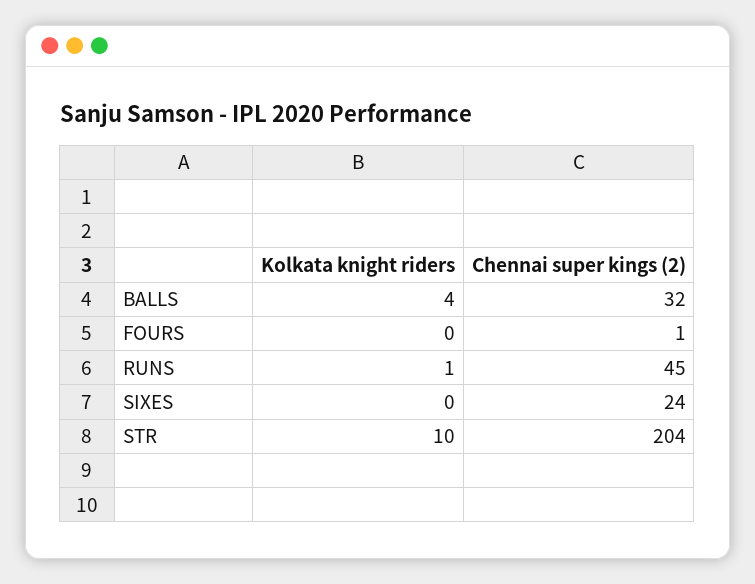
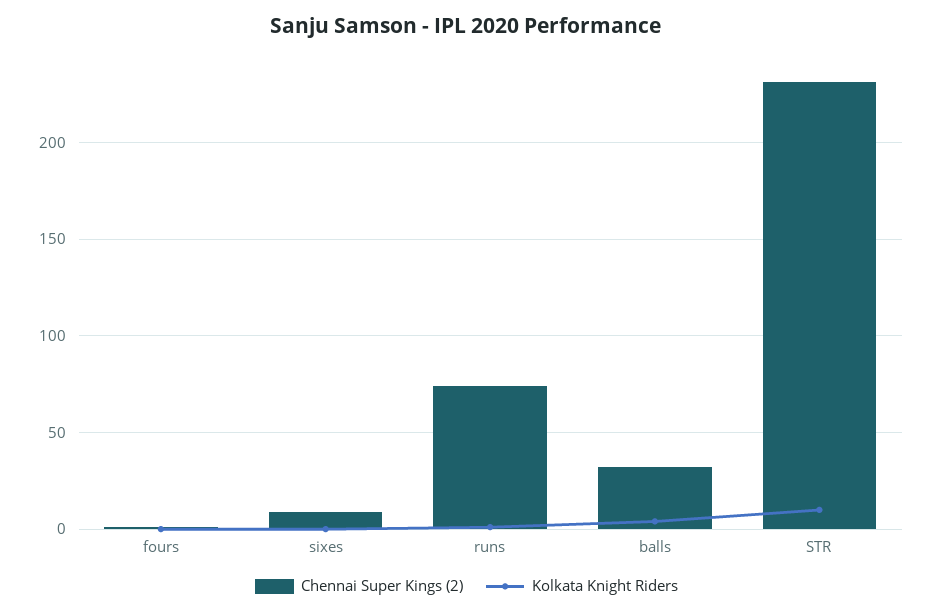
Chennai super kings (2), RUNS: 45 -> 75
Chennai super kings (2), SIXES: 24 -> 10
Chennai super kings (2), STR: 204 -> 230

